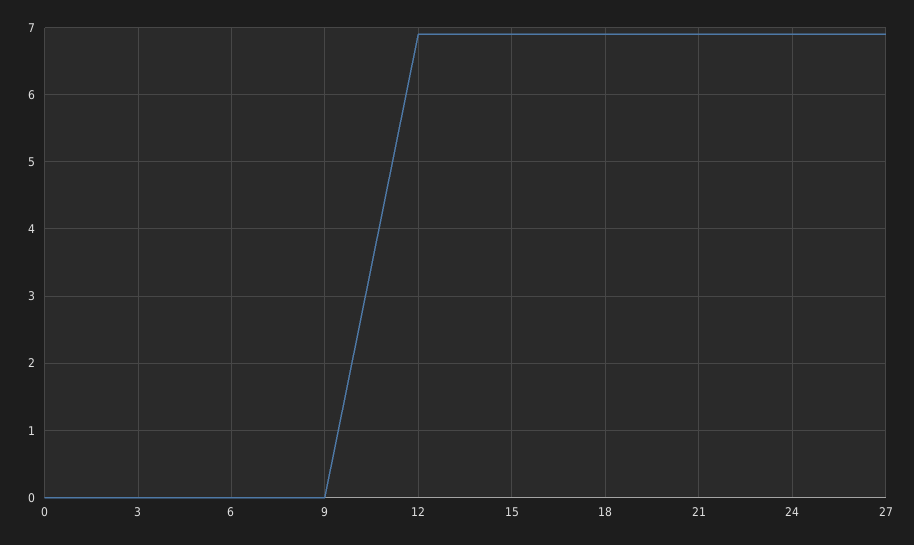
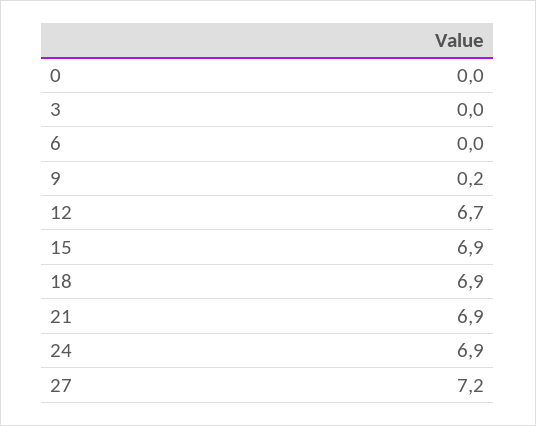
9: 0 -> 0.2
12: 6.9 -> 6.7
27: 6.9 -> 7.2

